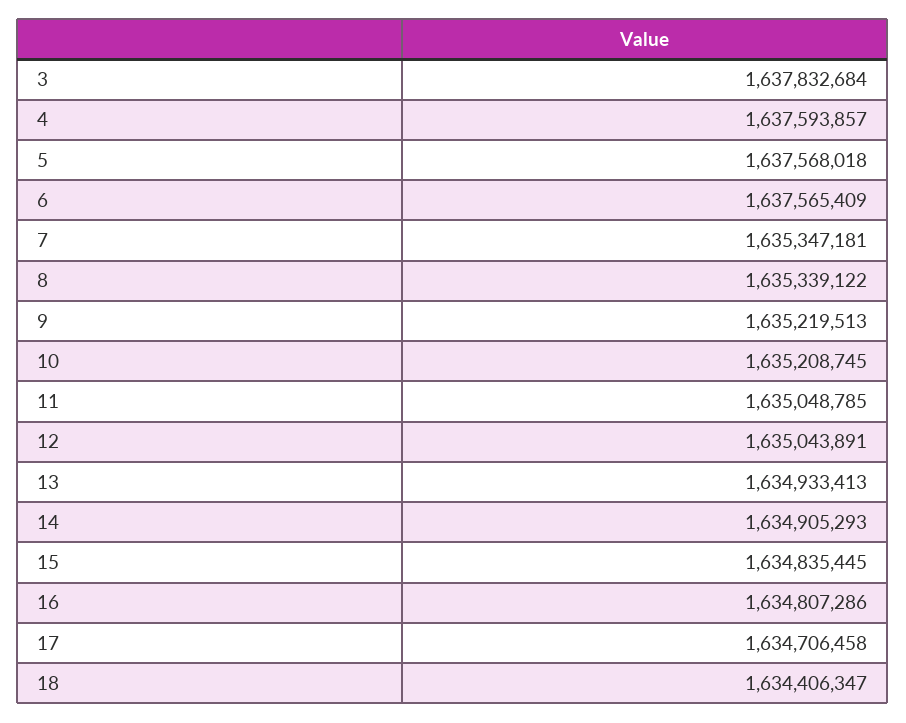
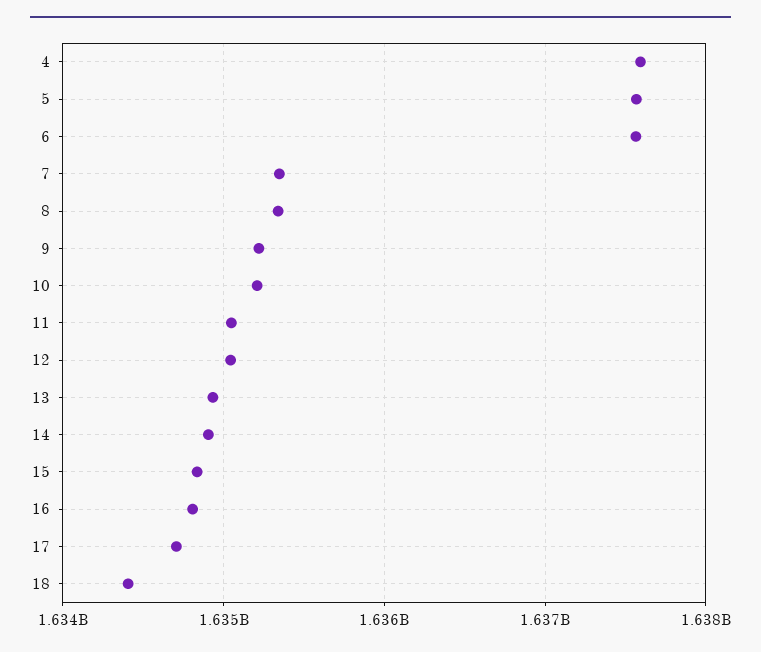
3: 1637832684 -> none

